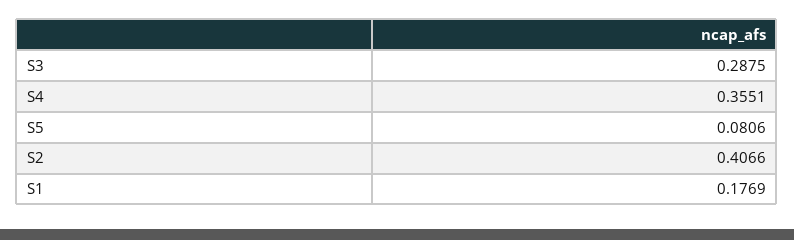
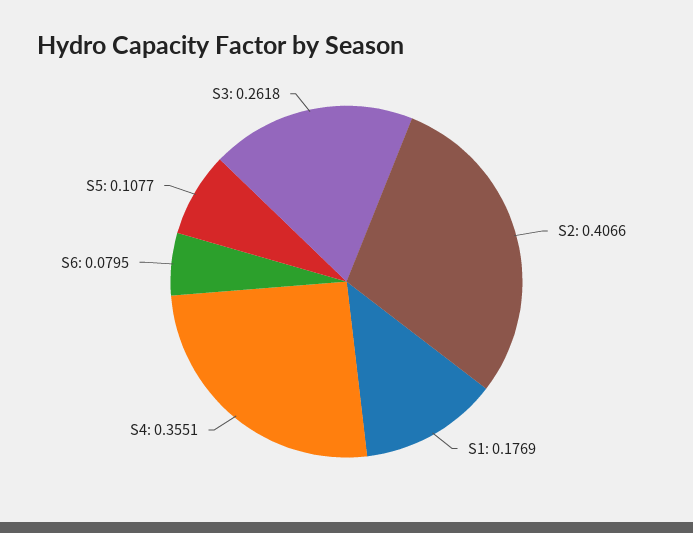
S3: 0.2875 -> 0.2618
S5: 0.0806 -> 0.1077
S6: none -> 0.0795

